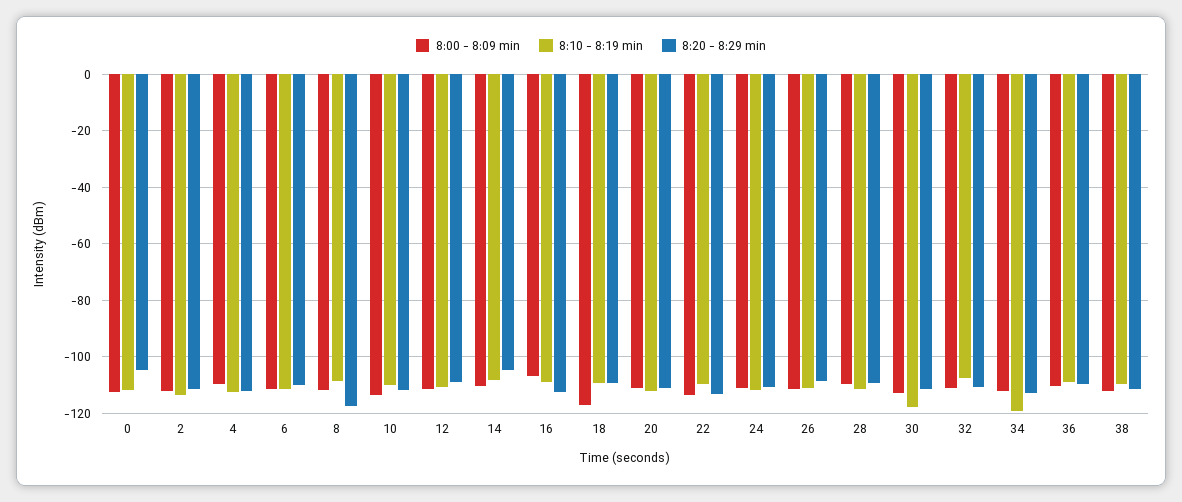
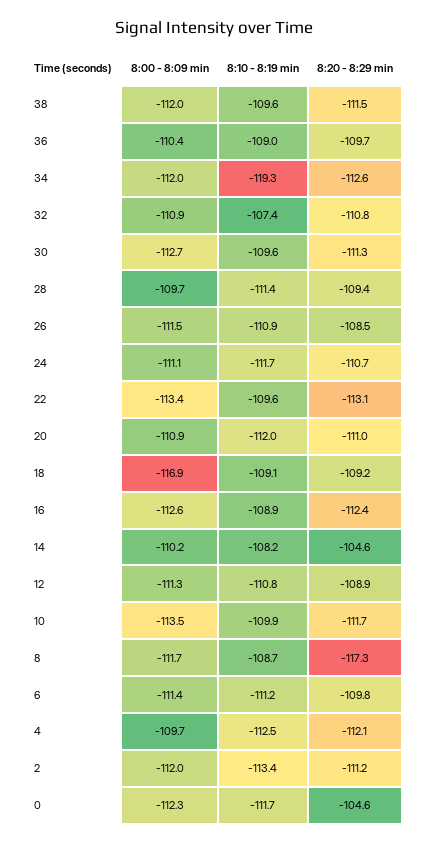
8:00 - 8:09 min, 16: -107.5 -> -112.6
8:10 - 8:19 min, 30: -117.5 -> -109.6

